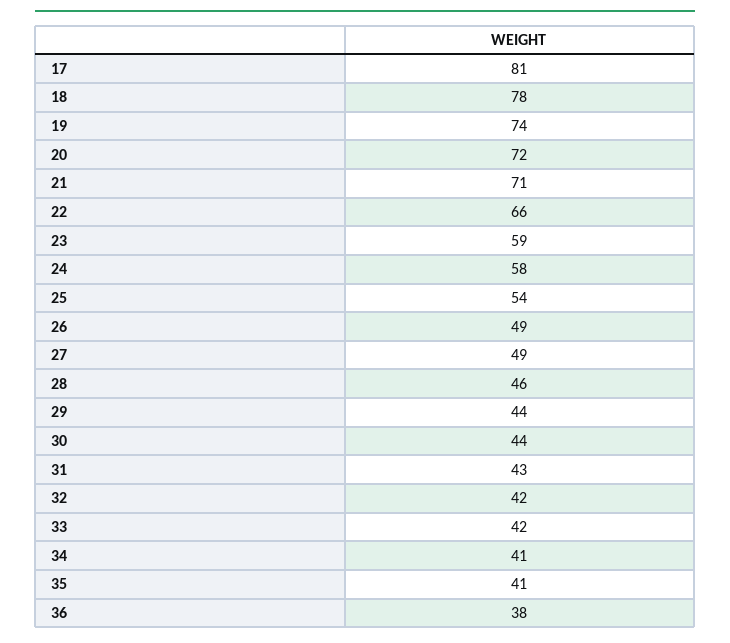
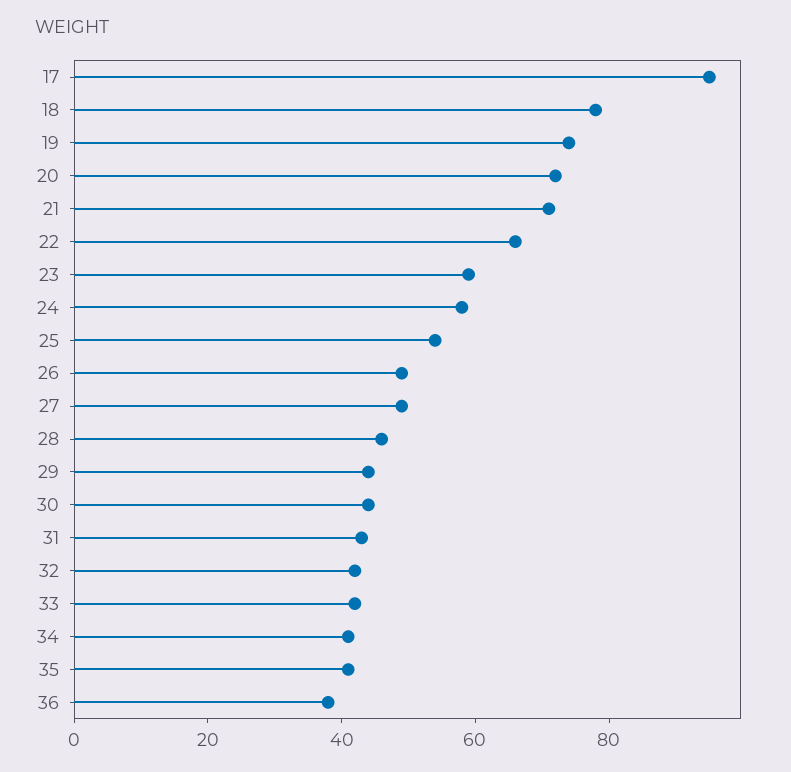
17: 81 -> 95

